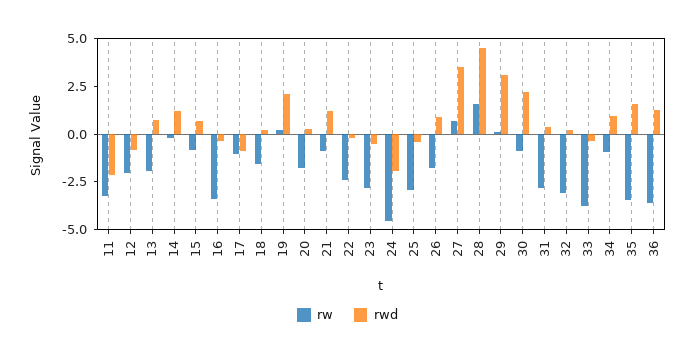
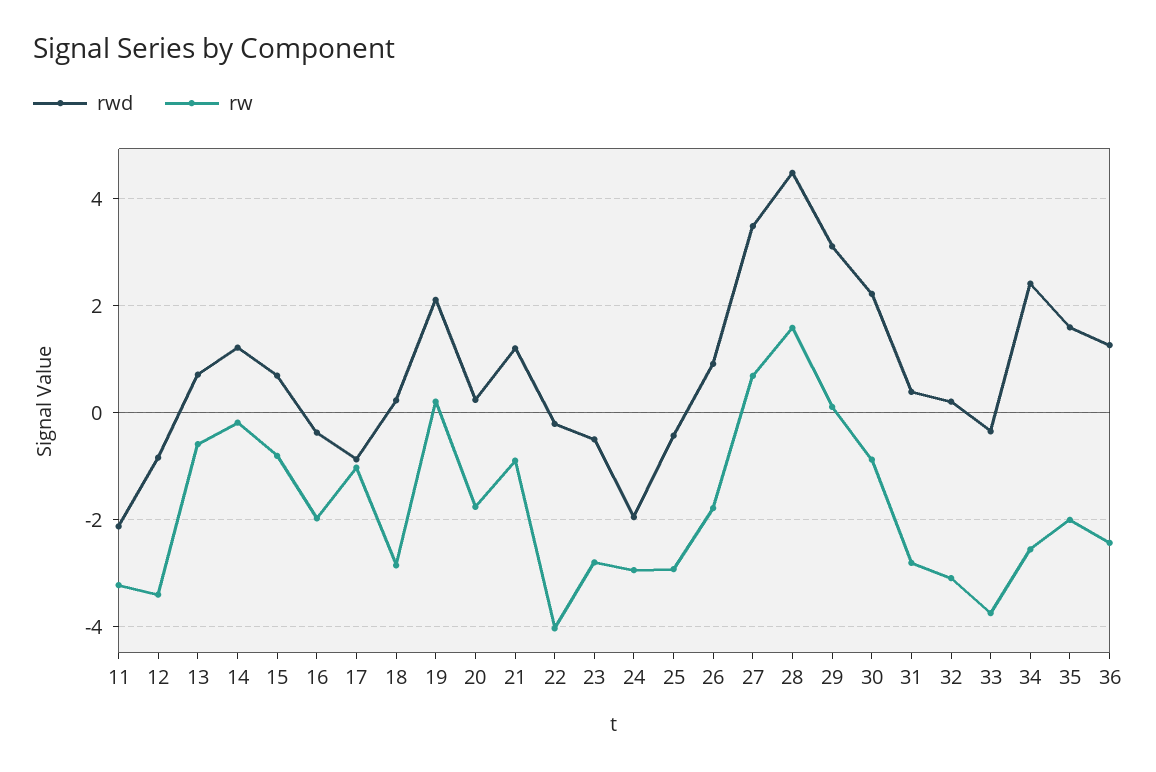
rw, 12: -2 -> -3.4
rw, 13: -2 -> -0.6
rw, 16: -3.5 -> -2
rw, 18: -1.5 -> -2.8
rw, 22: -2.5 -> -4
rw, 24: -4.5 -> -3
rw, 34: -1 -> -2.6
rwd, 34: 1 -> 2.4
rw, 35: -3.5 -> -2
rw, 36: -3.5 -> -2.4

